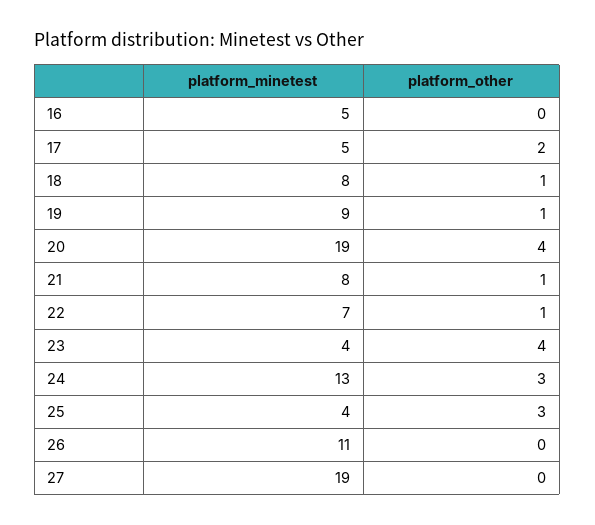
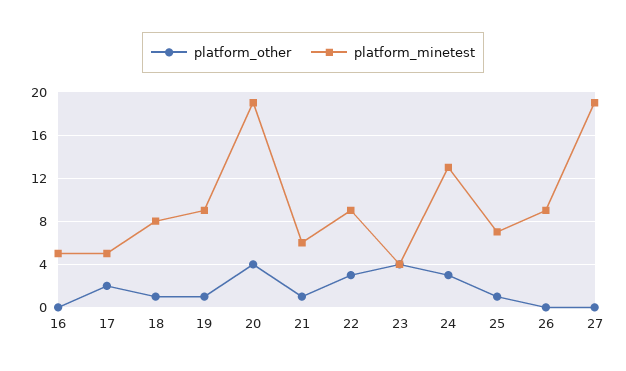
platform_minetest, 21: 8 -> 6
platform_minetest, 22: 7 -> 9
platform_other, 22: 1 -> 3
platform_minetest, 25: 4 -> 7
platform_other, 25: 3 -> 1
platform_minetest, 26: 11 -> 9

